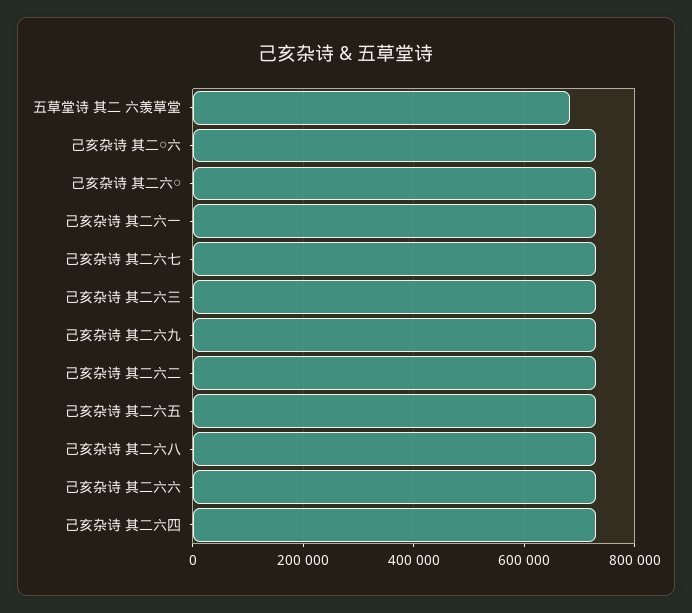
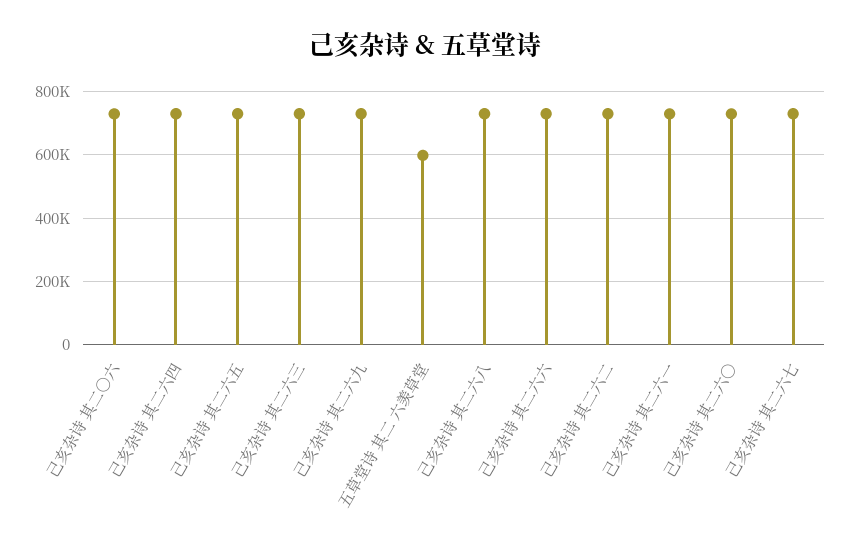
五草堂诗 其二 六羡草堂: 680000 -> 600000

